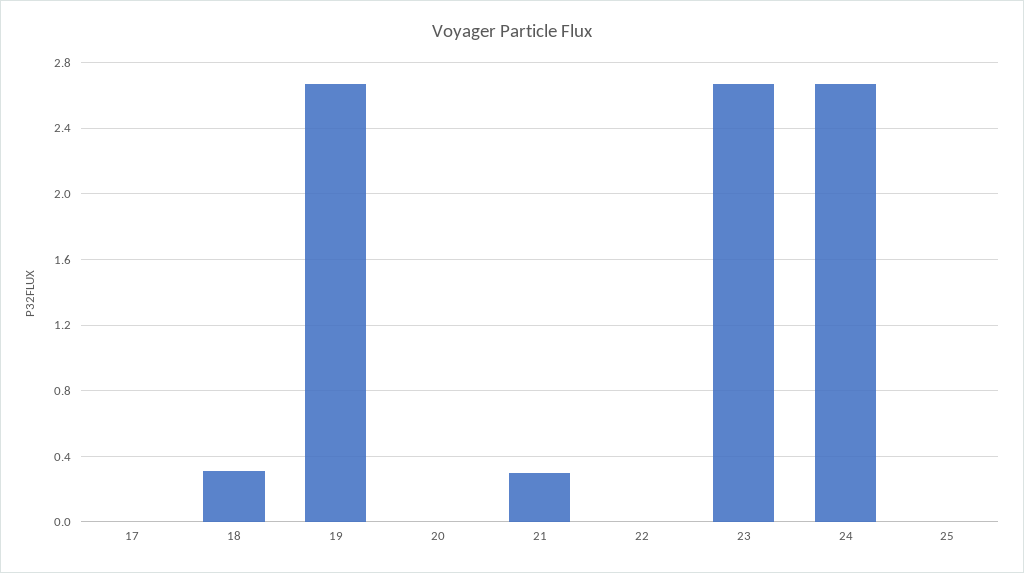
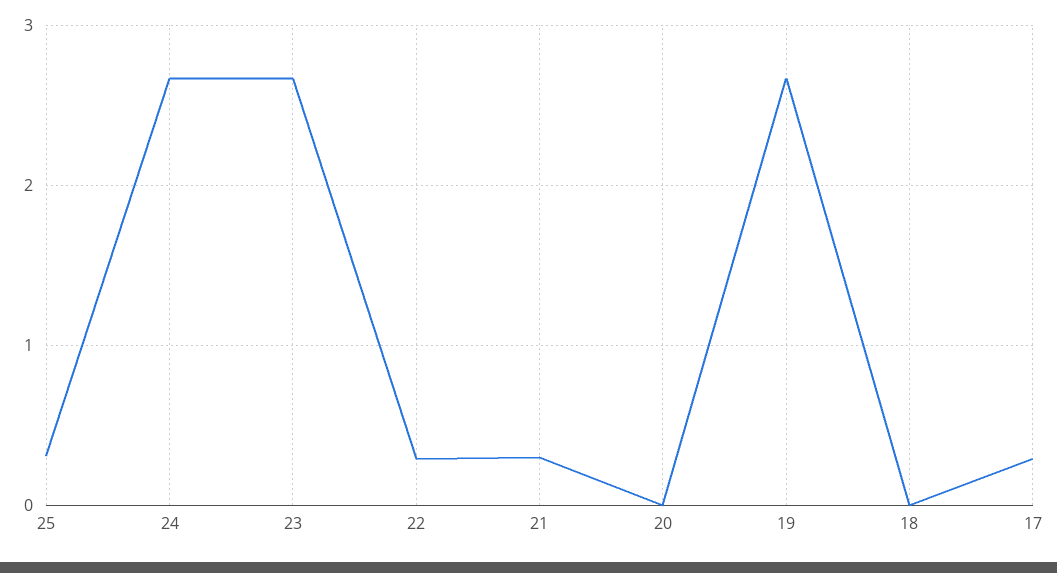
17: 0 -> 0.3
18: 0.3 -> 0
22: 0 -> 0.3
25: 0 -> 0.3

